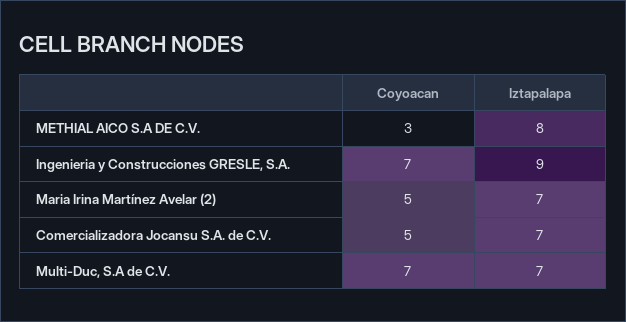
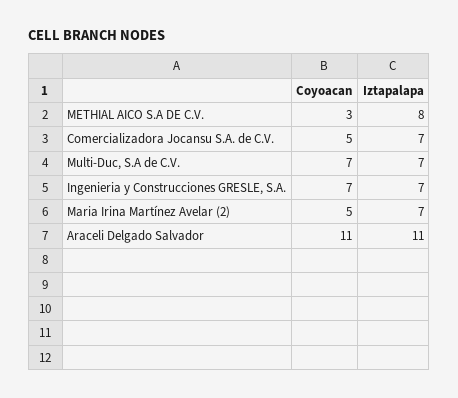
Iztapalapa, Ingenieria y Construcciones GRESLE, S.A.: 9 -> 7
Coyoacan, Araceli Delgado Salvador: none -> 11
Iztapalapa, Araceli Delgado Salvador: none -> 11

